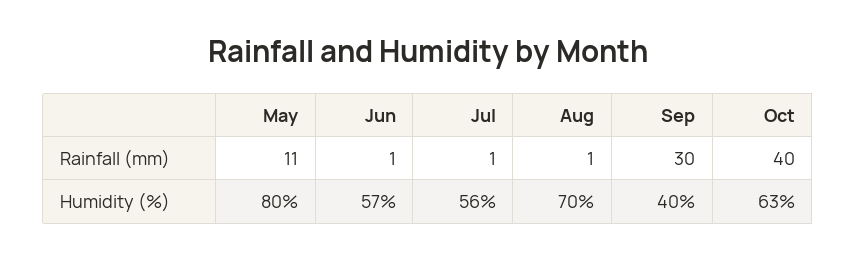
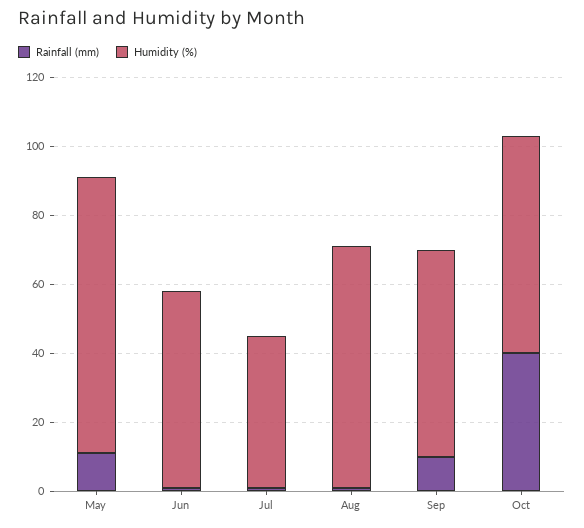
Rainfall (mm), Sep: 30 -> 10
Humidity (%), Jul: 56 -> 45
Humidity (%), Sep: 40 -> 60

